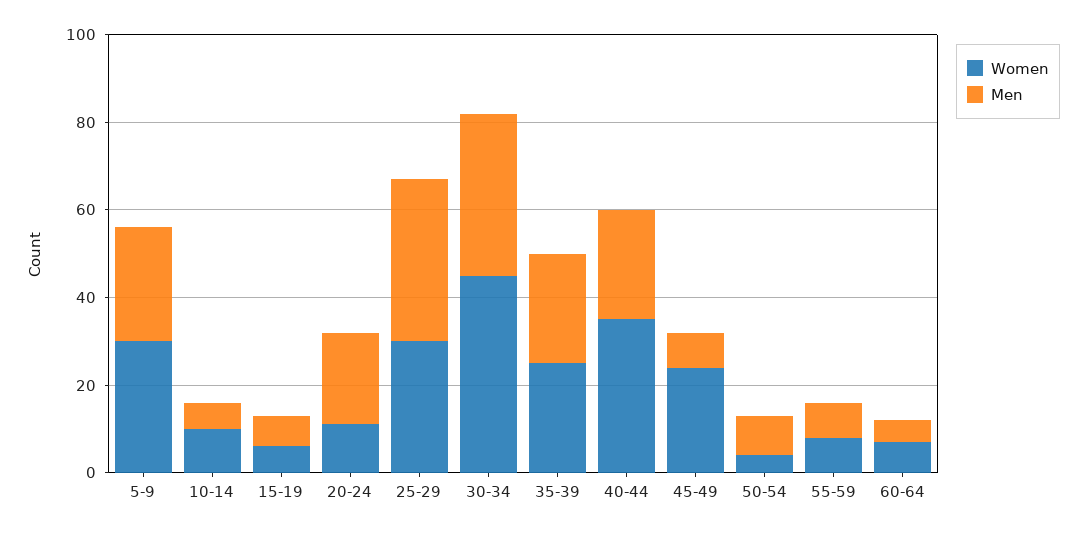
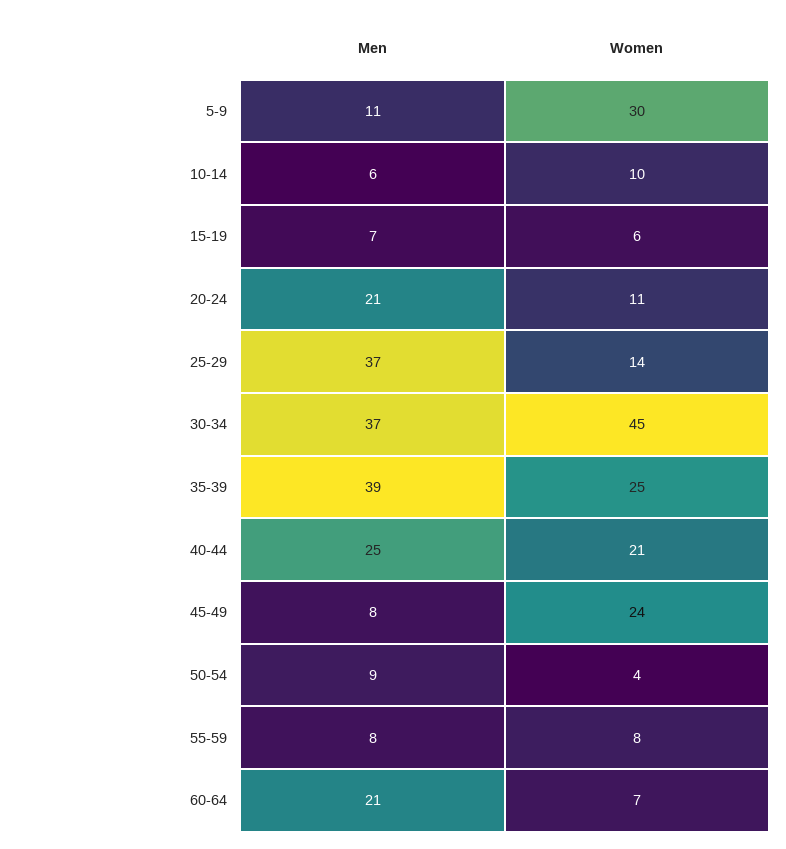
Men, 5-9: 25 -> 11
Women, 25-29: 30 -> 14
Men, 35-39: 25 -> 39
Women, 40-44: 35 -> 21
Men, 60-64: 5 -> 21

